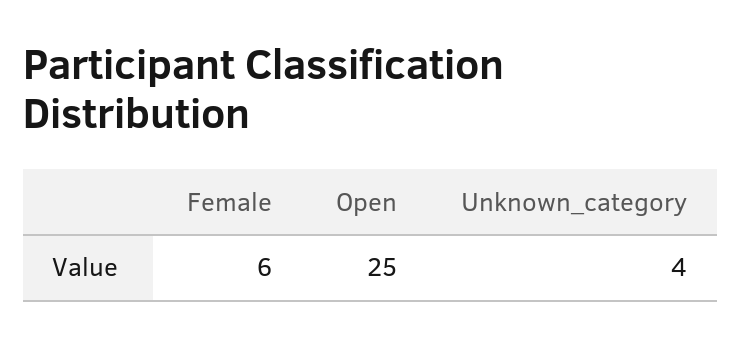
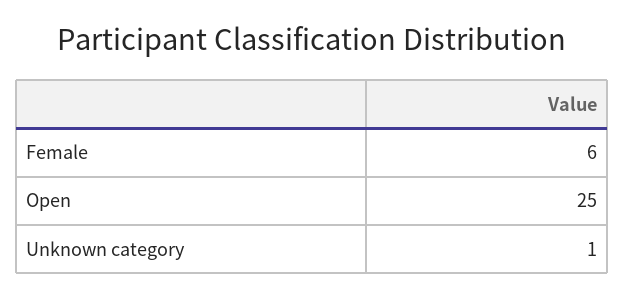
Unknown_category: 4 -> 1

